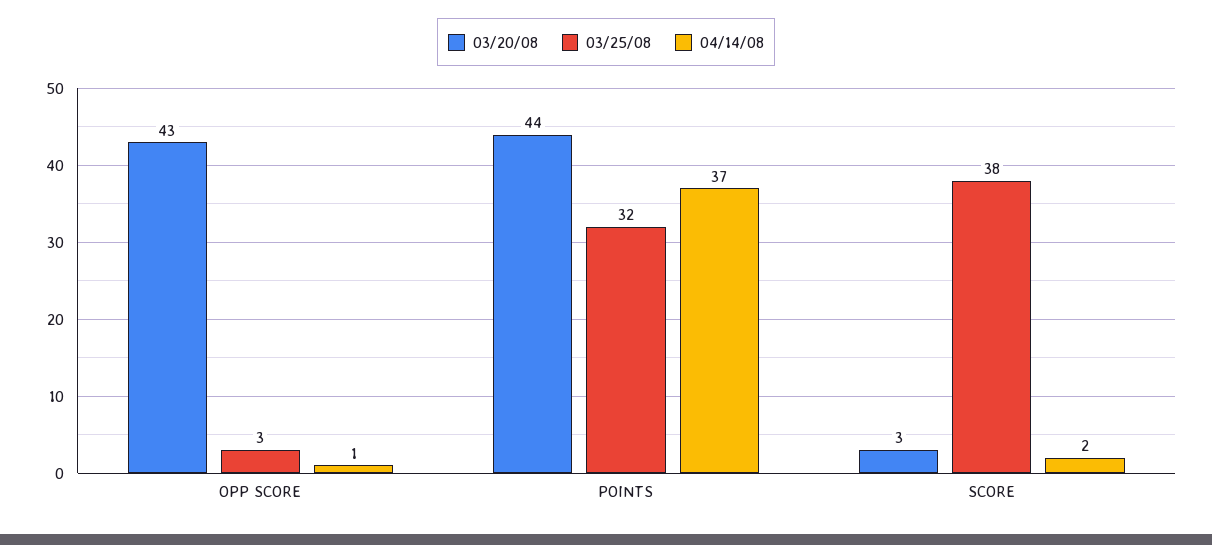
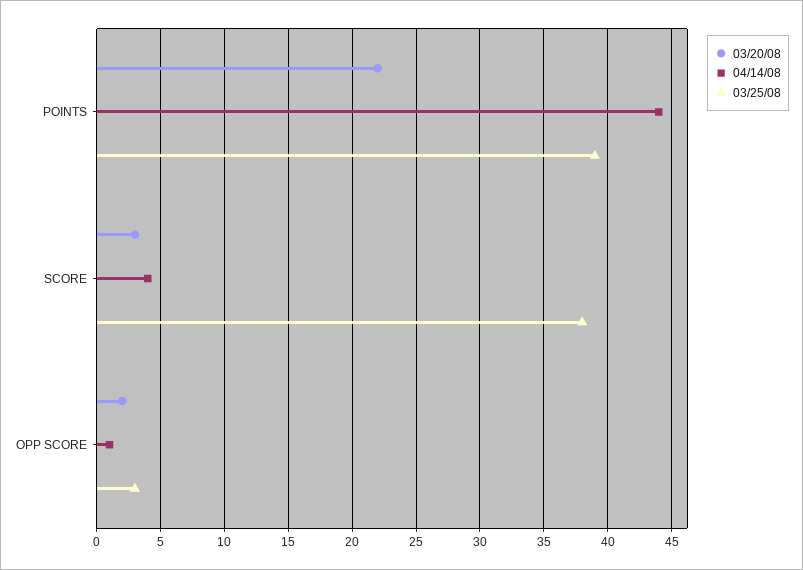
03/20/08, OPP SCORE: 43 -> 2
03/20/08, POINTS: 44 -> 22
03/25/08, POINTS: 32 -> 39
04/14/08, POINTS: 37 -> 44
04/14/08, SCORE: 2 -> 4

